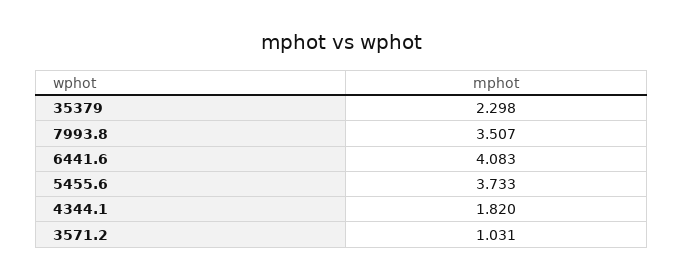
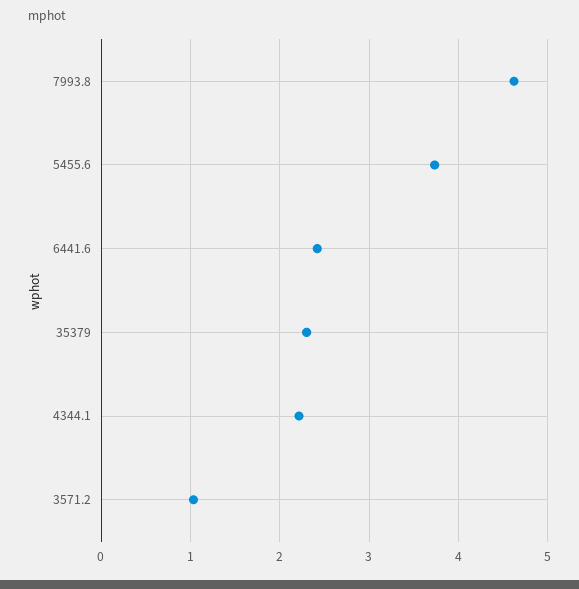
7993.8: 3.507 -> 4.6
6441.6: 4.083 -> 2.4
4344.1: 1.82 -> 2.2

